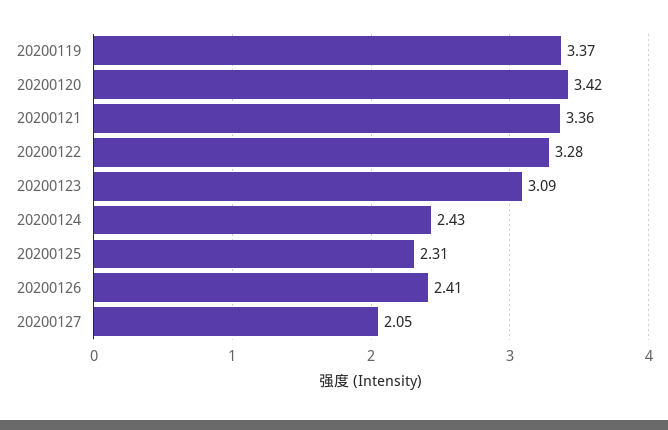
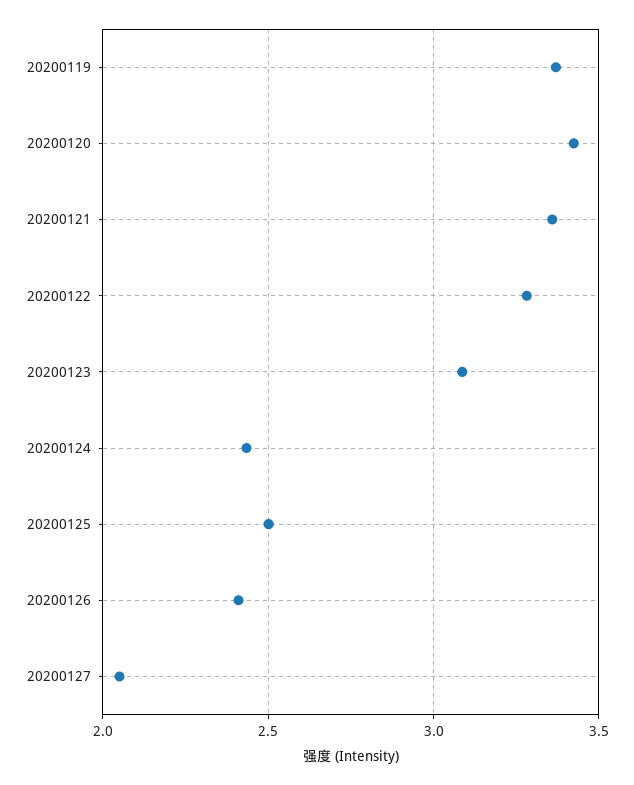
20200125: 2.31 -> 2.5

